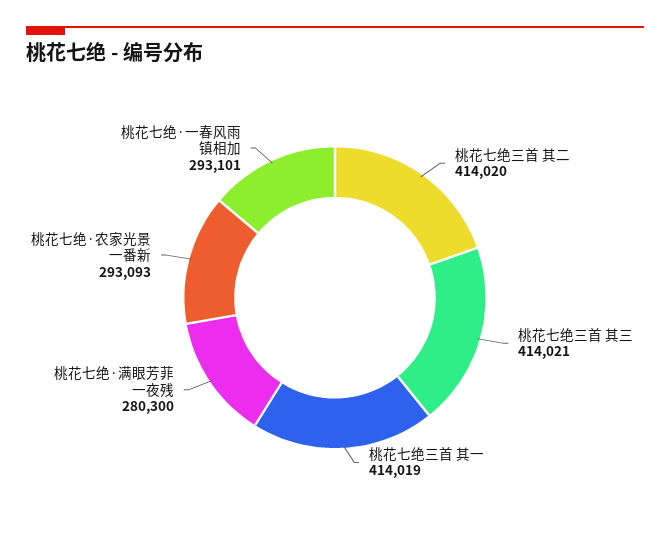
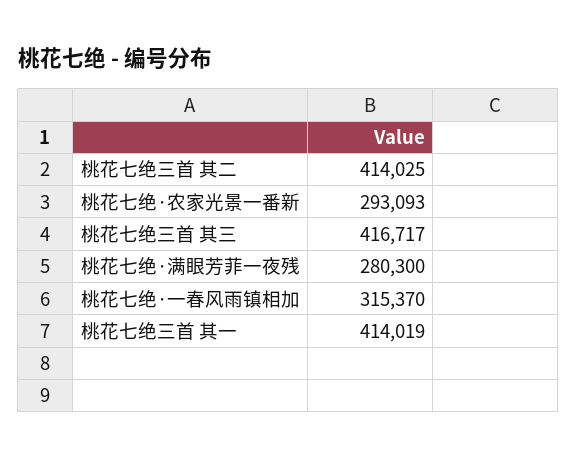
桃花七绝三首 其二: 414020 -> 414025
桃花七绝三首 其三: 414021 -> 416717
桃花七绝·一春风雨镇相加: 293101 -> 315370

